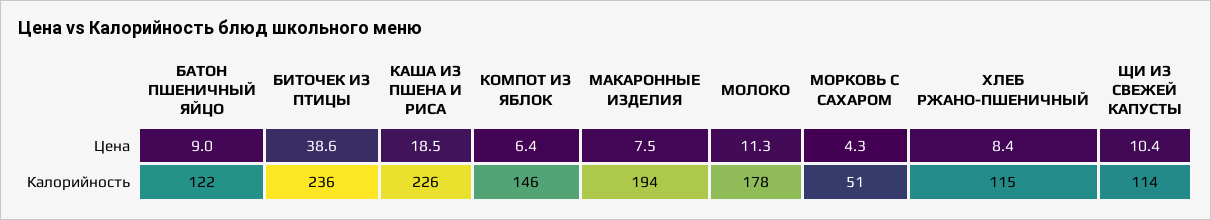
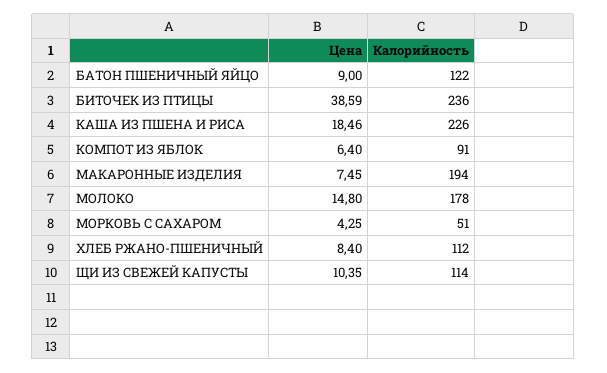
МОЛОКО, Цена: 11.3 -> 14.8
КОМПОТ ИЗ ЯБЛОК, Калорийность: 146 -> 91
ХЛЕБ РЖАНО-ПШЕНИЧНЫЙ, Калорийность: 115 -> 112

